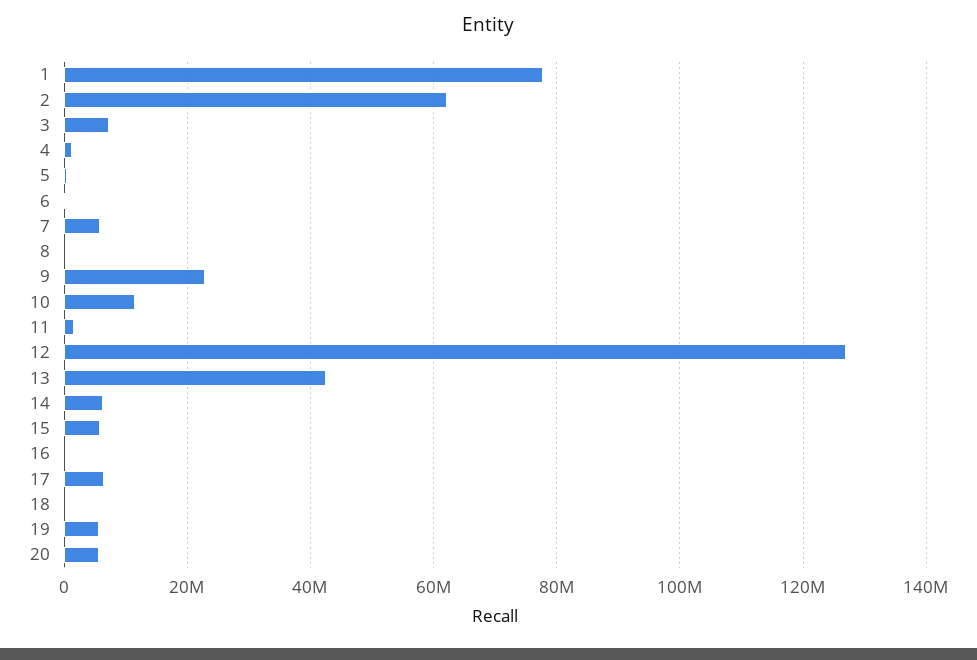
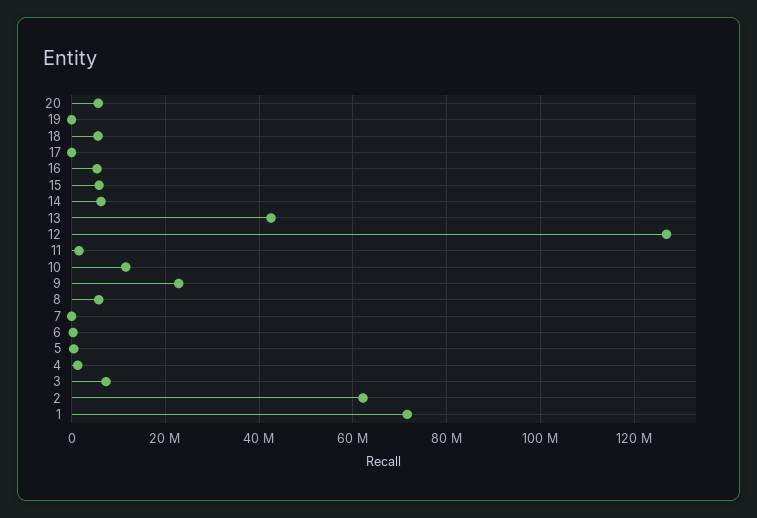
1: 78000000 -> 72000000
7: 6000000 -> 0
8: 0 -> 6000000
16: 0 -> 6000000
17: 6000000 -> 0
18: 0 -> 6000000
19: 6000000 -> 0

